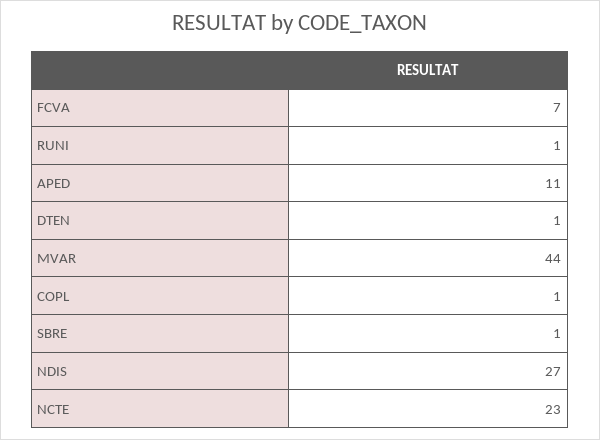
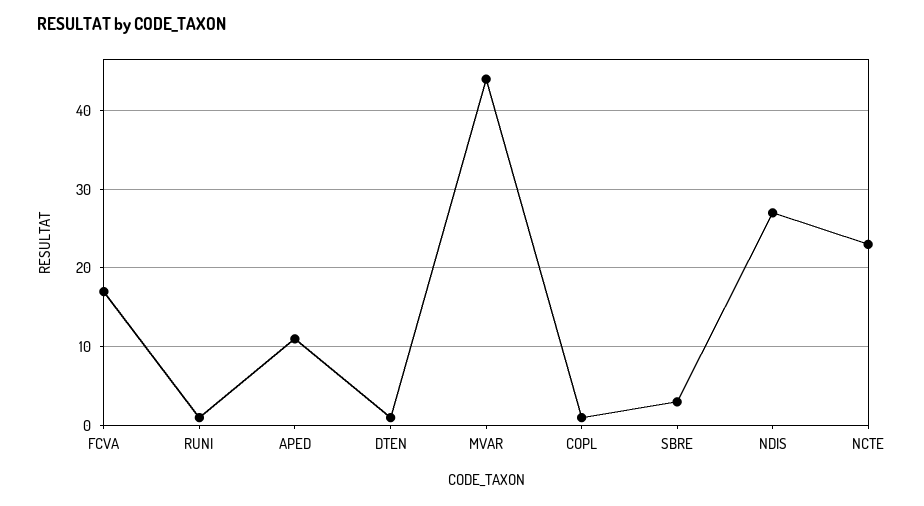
FCVA: 7 -> 17
SBRE: 1 -> 3

